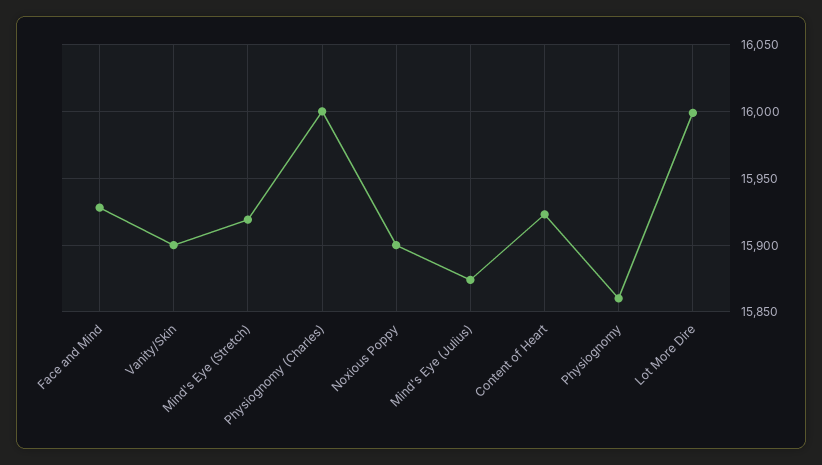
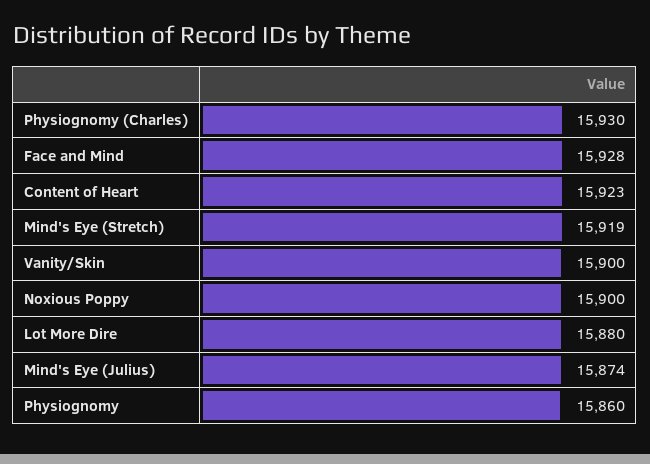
Physiognomy (Charles): 16000 -> 15930
Lot More Dire: 16000 -> 15880

